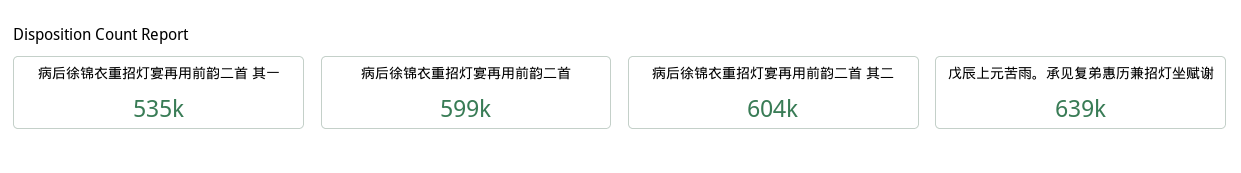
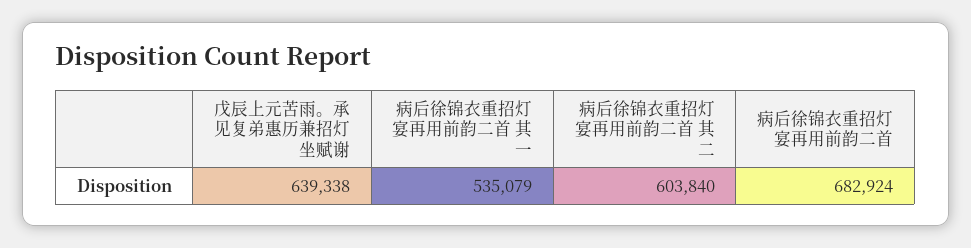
病后徐锦衣重招灯宴再用前韵二首: 599000 -> 682924

